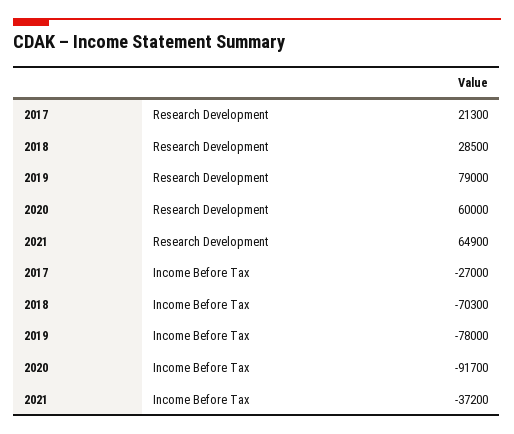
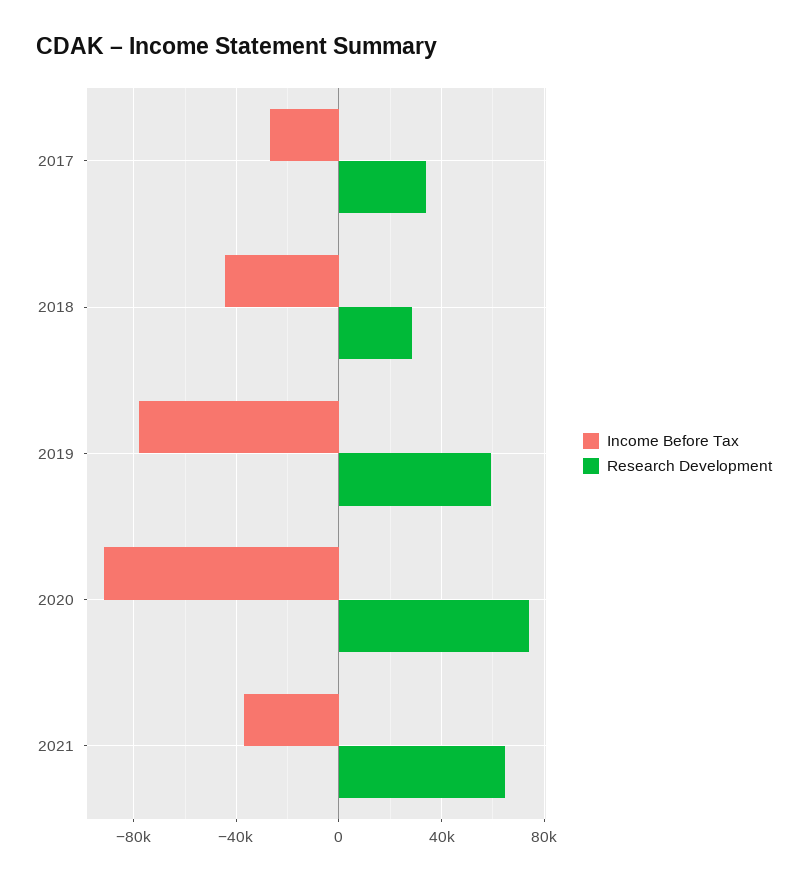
Research Development, 2017: 21300 -> 35000
Research Development, 2019: 79000 -> 60000
Research Development, 2020: 60000 -> 75000
Income Before Tax, 2018: -70300 -> -45000

